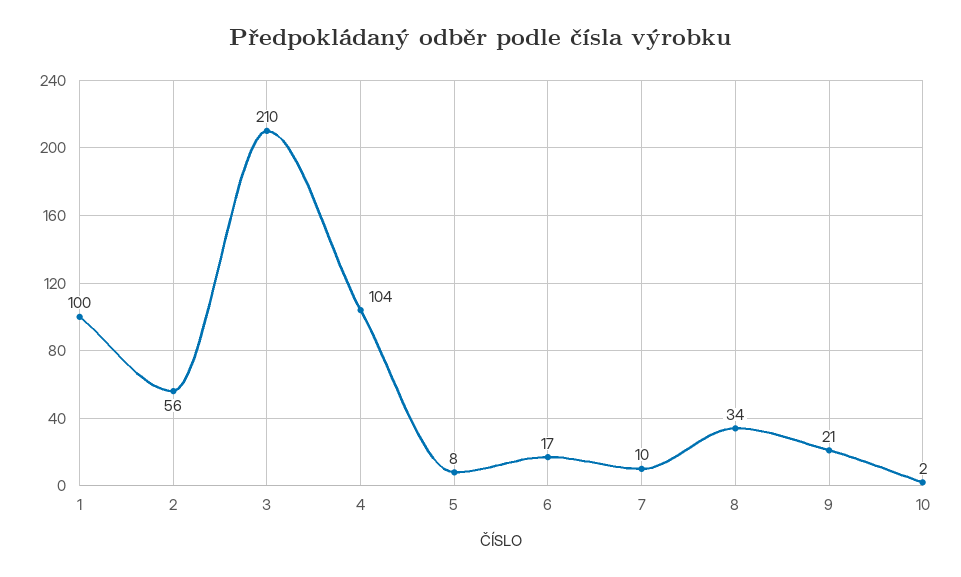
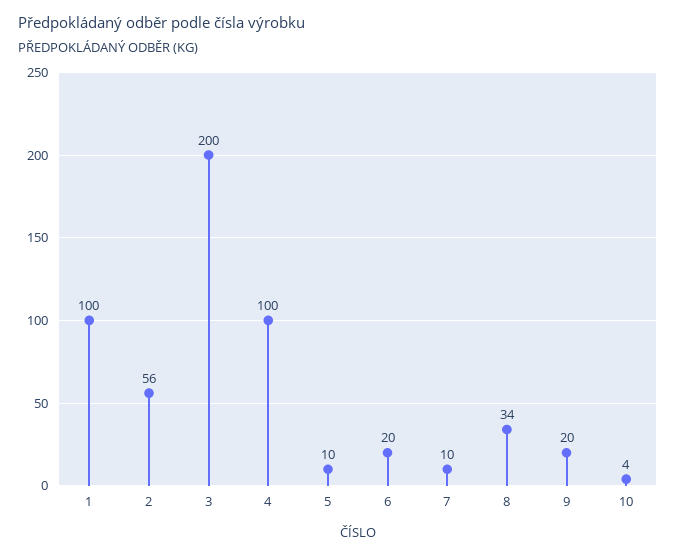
3: 210 -> 200
4: 104 -> 100
5: 8 -> 10
6: 17 -> 20
9: 21 -> 20
10: 2 -> 4

